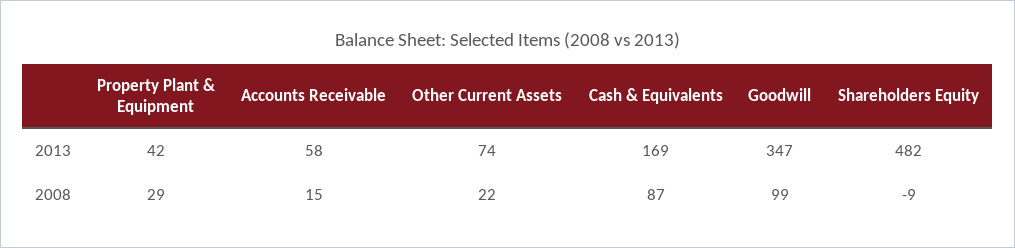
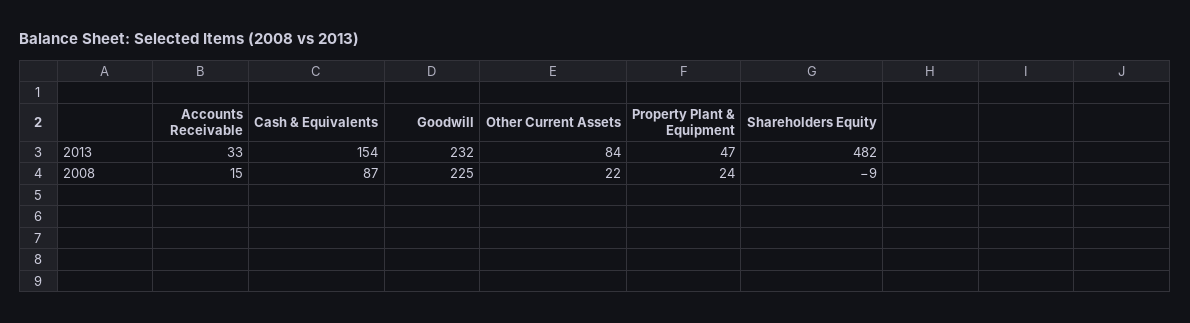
Property Plant & Equipment, 2013: 42 -> 47
Accounts Receivable, 2013: 58 -> 33
Other Current Assets, 2013: 74 -> 84
Cash & Equivalents, 2013: 169 -> 154
Goodwill, 2013: 347 -> 232
Property Plant & Equipment, 2008: 29 -> 24
Goodwill, 2008: 99 -> 225

